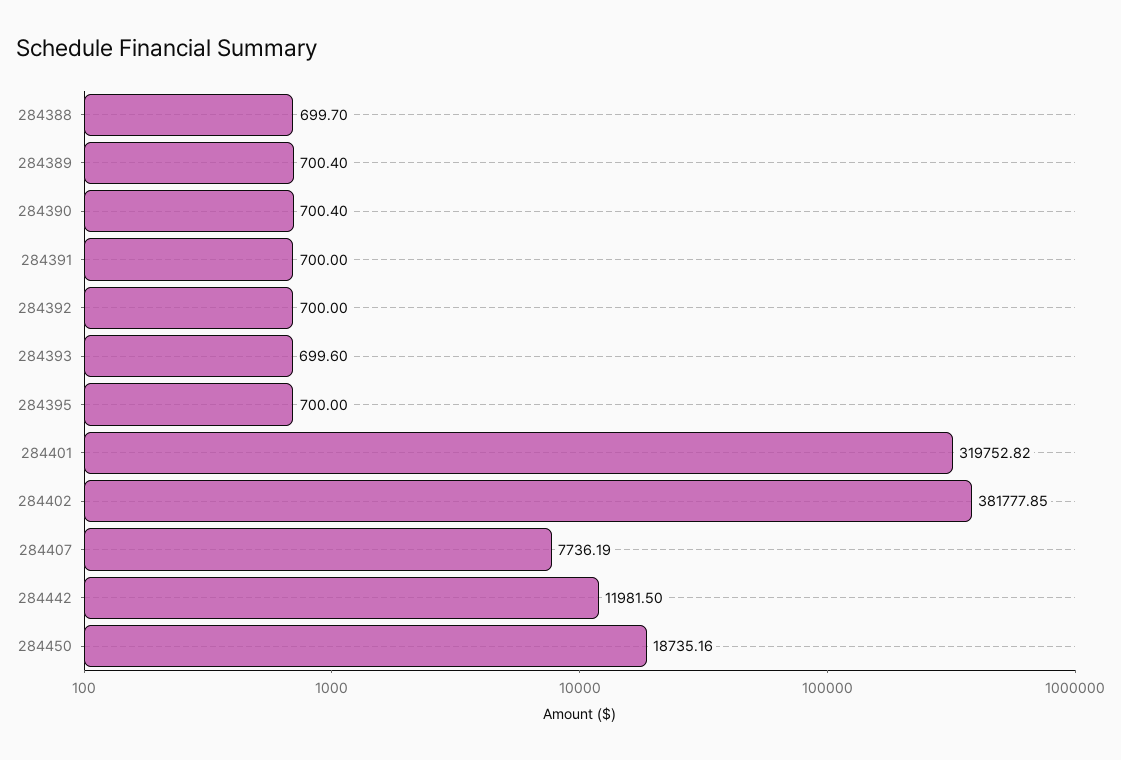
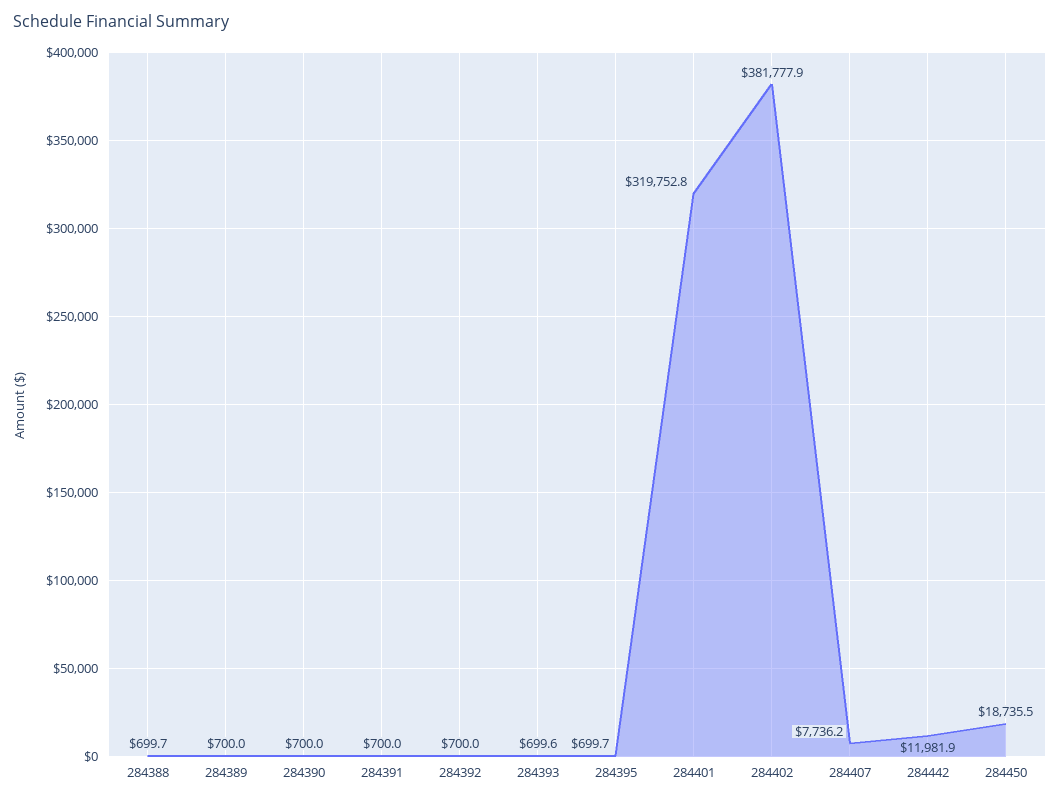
284389: 700.4 -> 700
284390: 700.4 -> 700
284395: 700 -> 699.7
284442: 11981.5 -> 11981.9
284450: 18735.16 -> 18735.5

